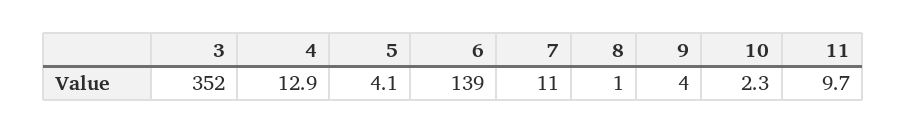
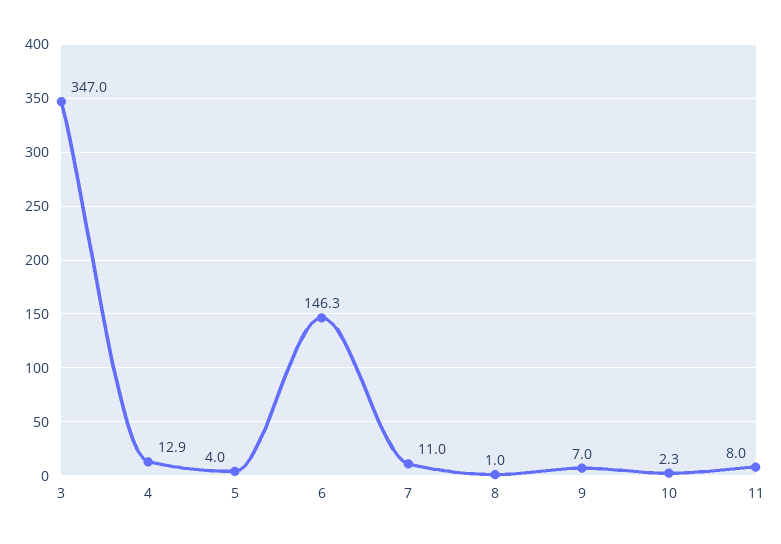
3: 352 -> 347
5: 4.1 -> 4
6: 139 -> 146.3
9: 4 -> 7
11: 9.7 -> 8

